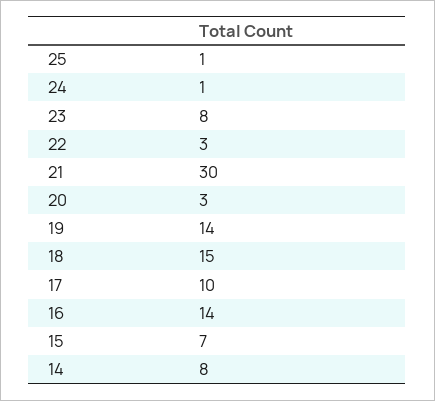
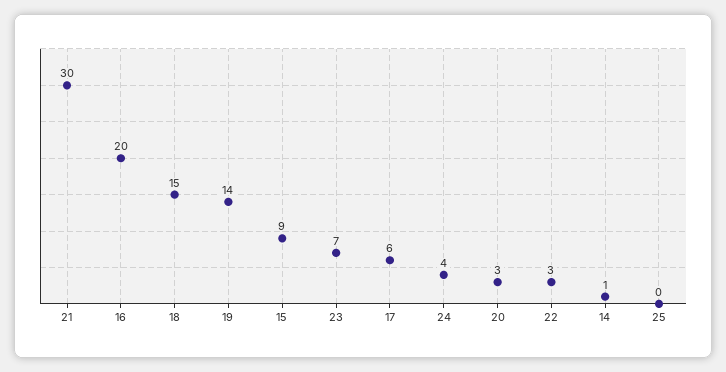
25: 1 -> 0
24: 1 -> 4
23: 8 -> 7
17: 10 -> 6
16: 14 -> 20
15: 7 -> 9
14: 8 -> 1

